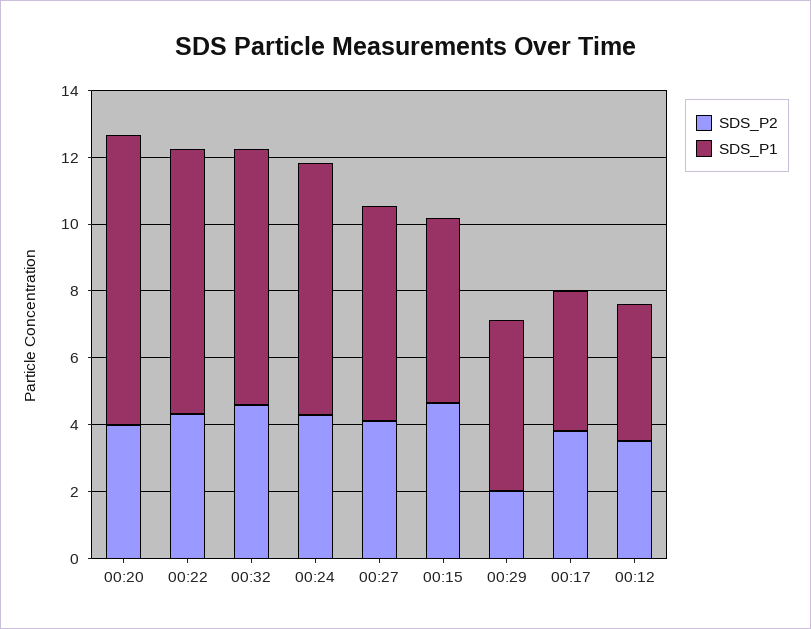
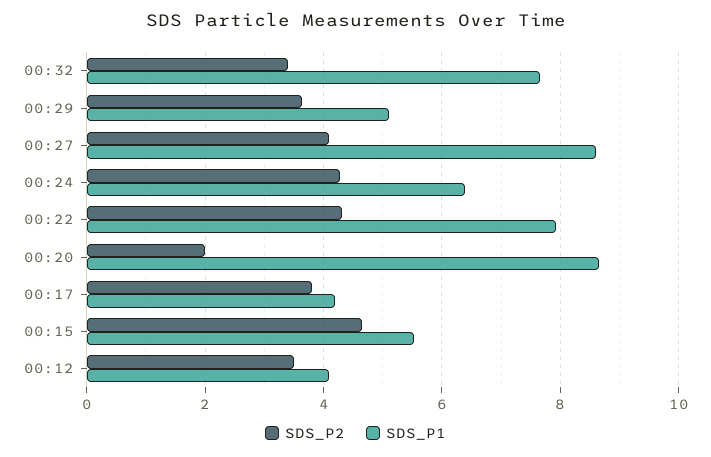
SDS_P2, 00:20: 4 -> 2
SDS_P2, 00:32: 4.5 -> 3.4
SDS_P1, 00:24: 7.5 -> 6.4
SDS_P1, 00:27: 6.5 -> 8.6
SDS_P2, 00:29: 2 -> 3.6

